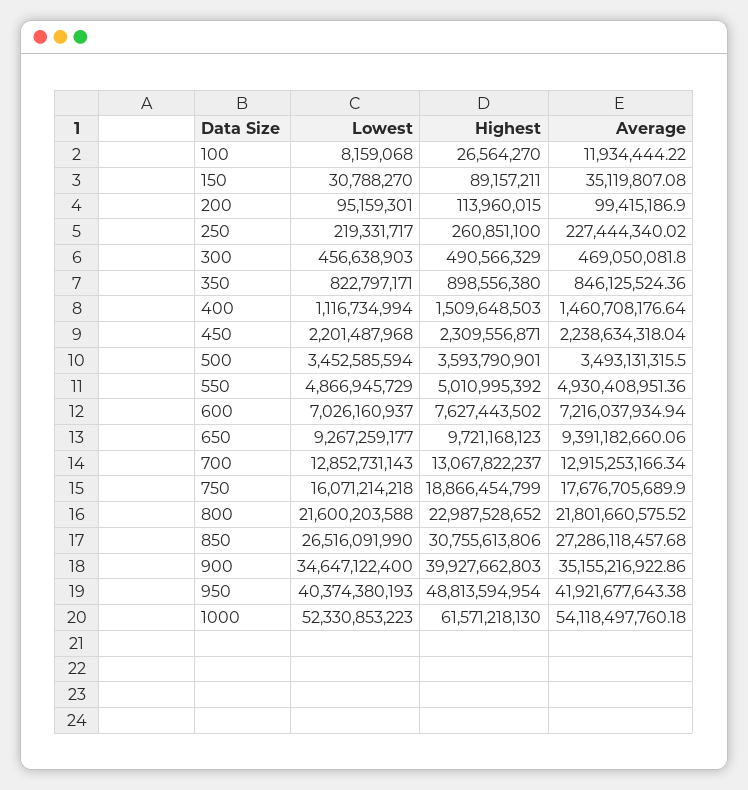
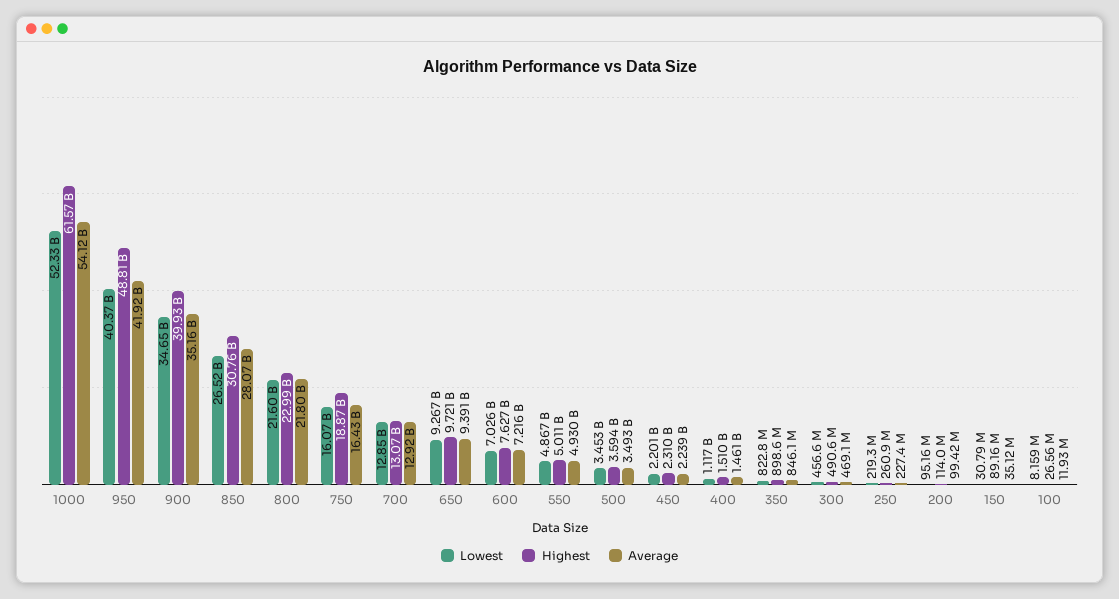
Average, 750: 17676705689.9 -> 16430000000
Average, 850: 27286118457.68 -> 28070000000

